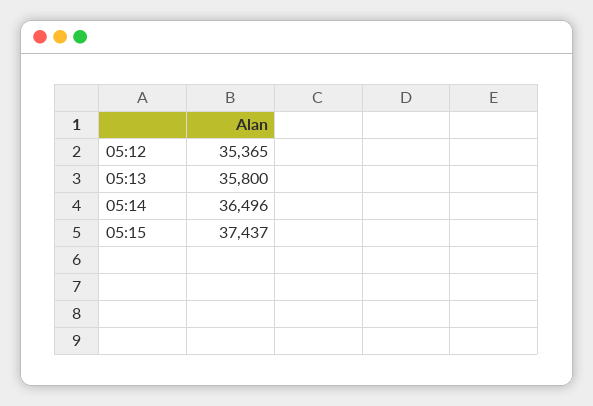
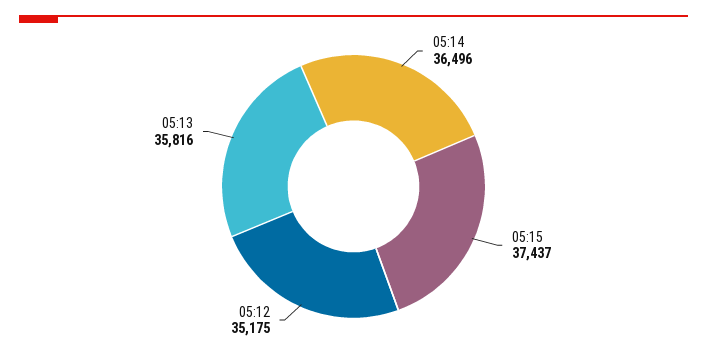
05:12: 35365 -> 35175
05:13: 35800 -> 35816

